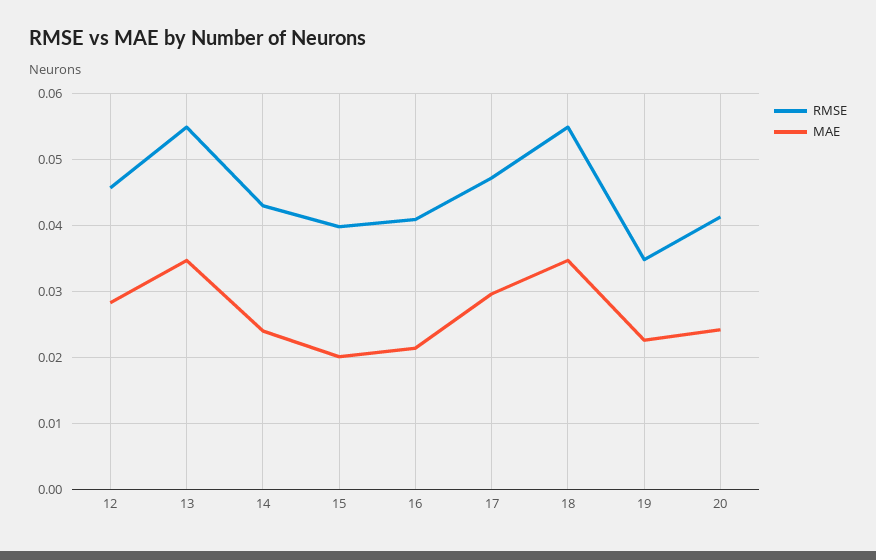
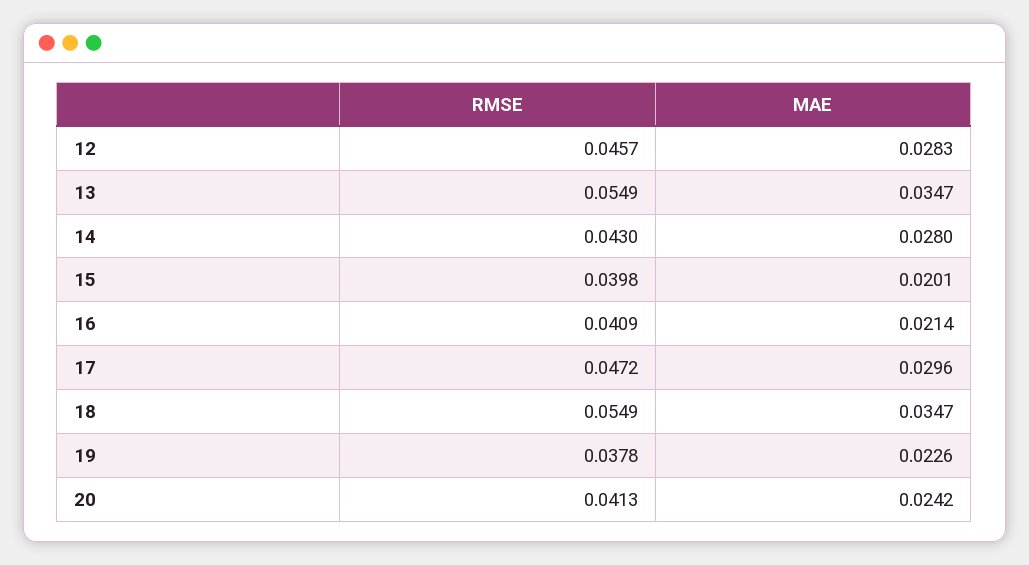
MAE, 14: 0.024 -> 0.028
RMSE, 19: 0.035 -> 0.0378

